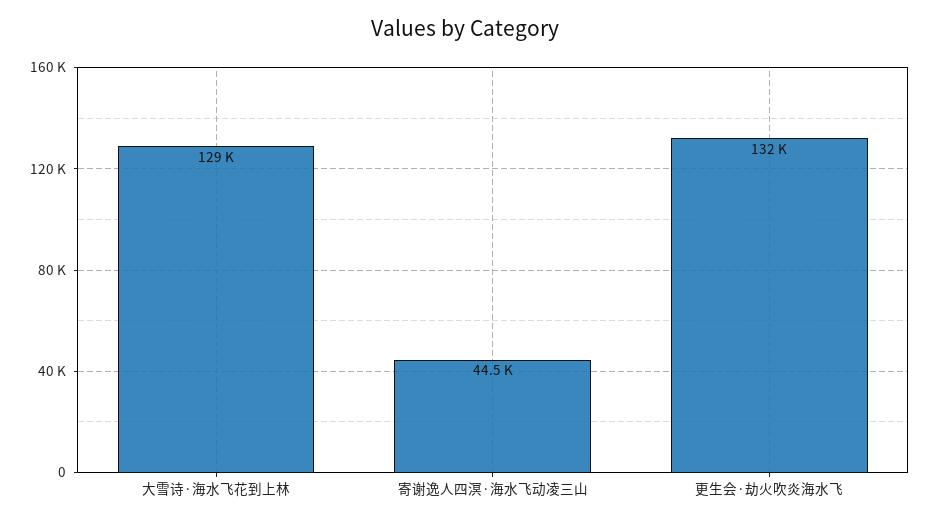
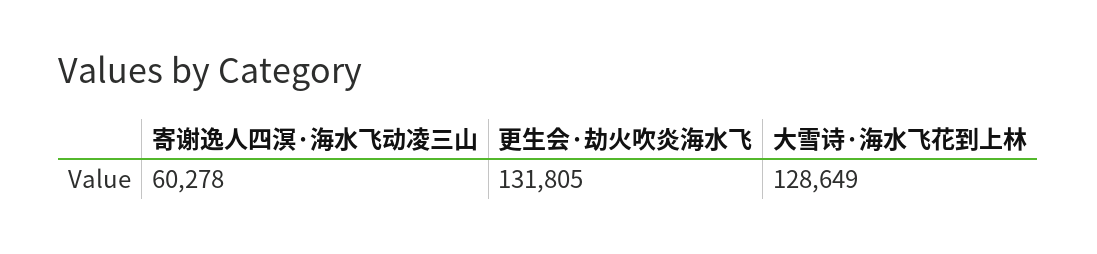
寄谢逸人四溟·海水飞动凌三山: 44500 -> 60278

